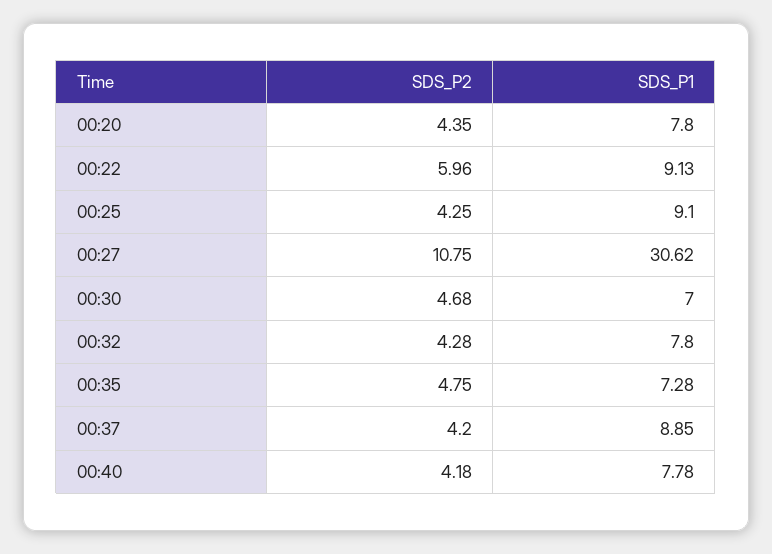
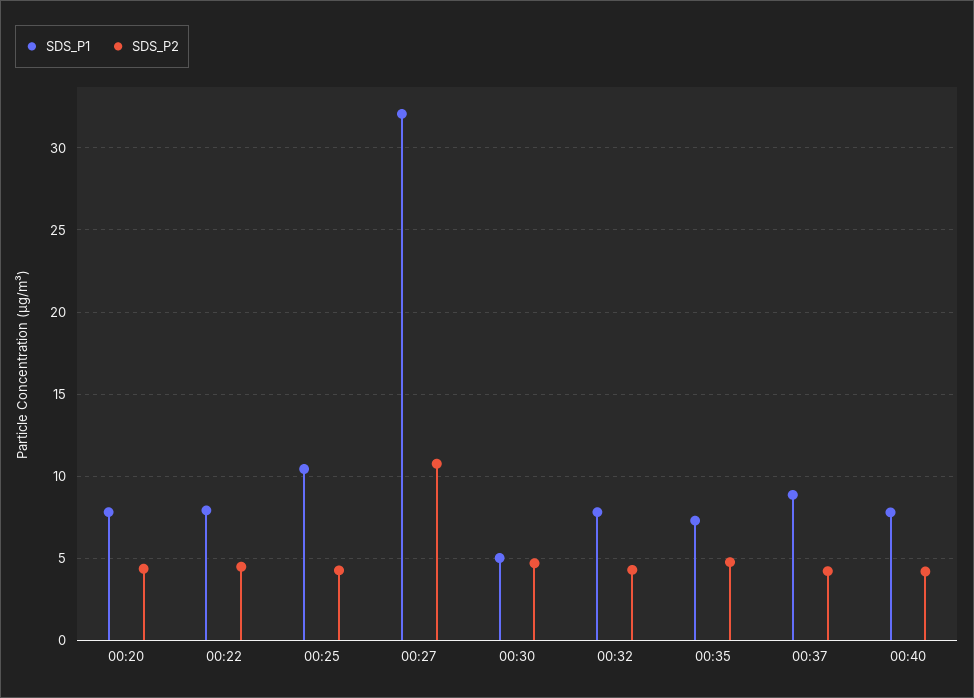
SDS_P2, 00:22: 5.96 -> 4.5
SDS_P1, 00:22: 9.13 -> 8
SDS_P1, 00:25: 9.1 -> 10.5
SDS_P1, 00:27: 30.62 -> 32
SDS_P1, 00:30: 7 -> 5

